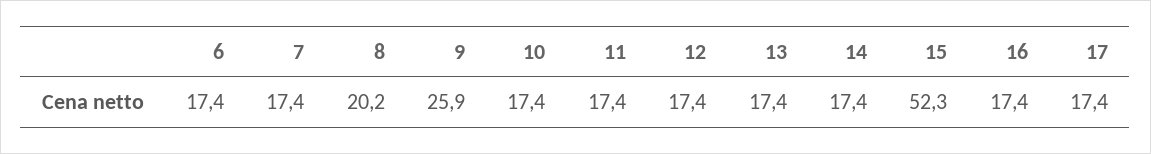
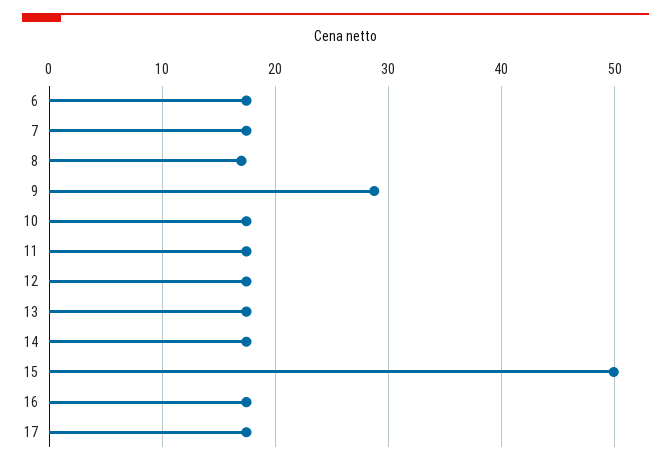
8: 20.2 -> 17
9: 25.9 -> 29
15: 52.3 -> 50

